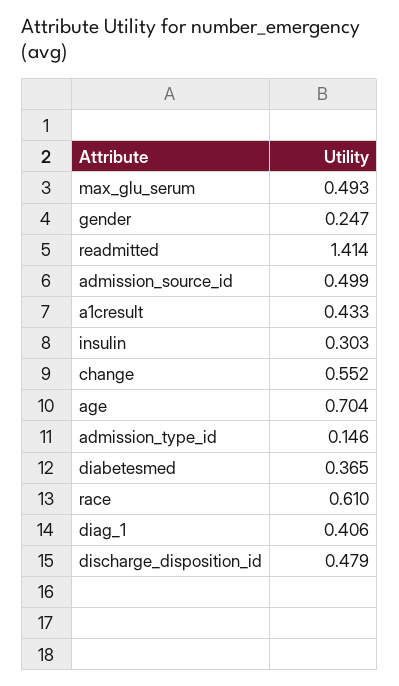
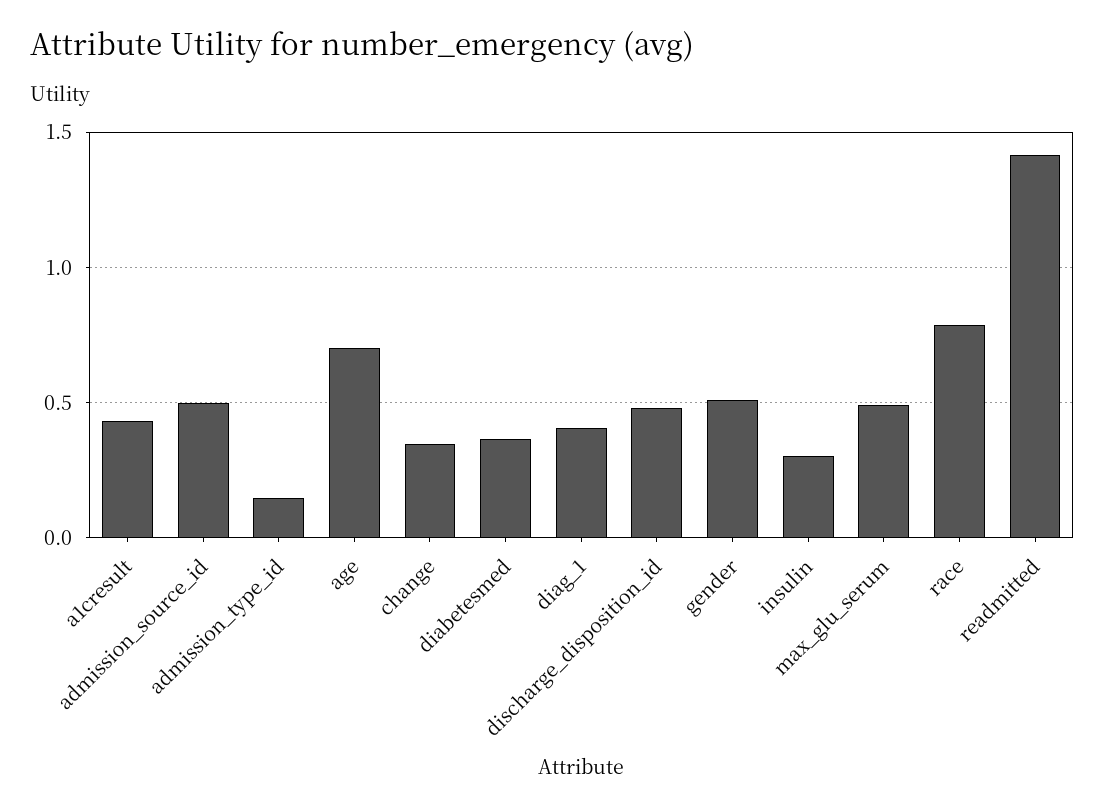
gender: 0.247 -> 0.5
change: 0.552 -> 0.35
race: 0.61 -> 0.8

